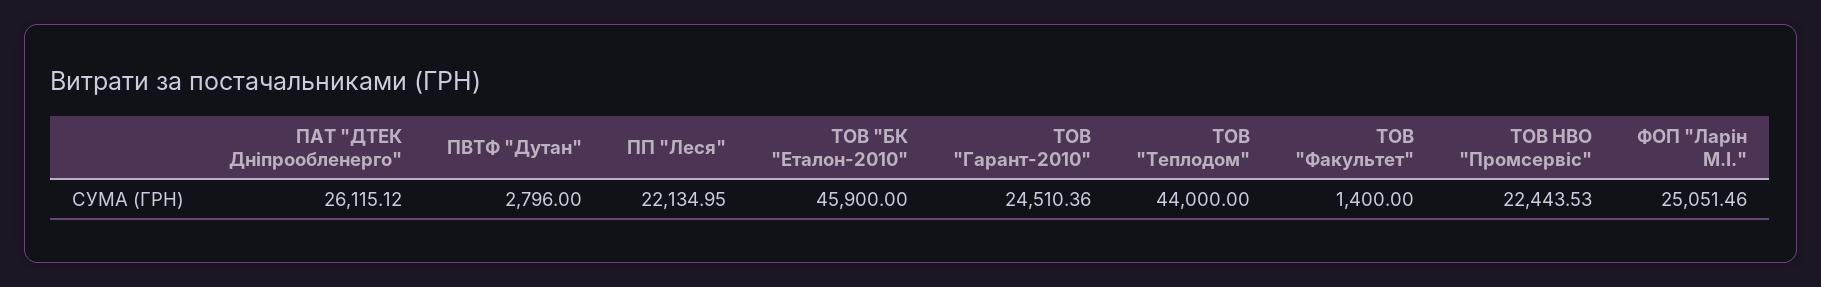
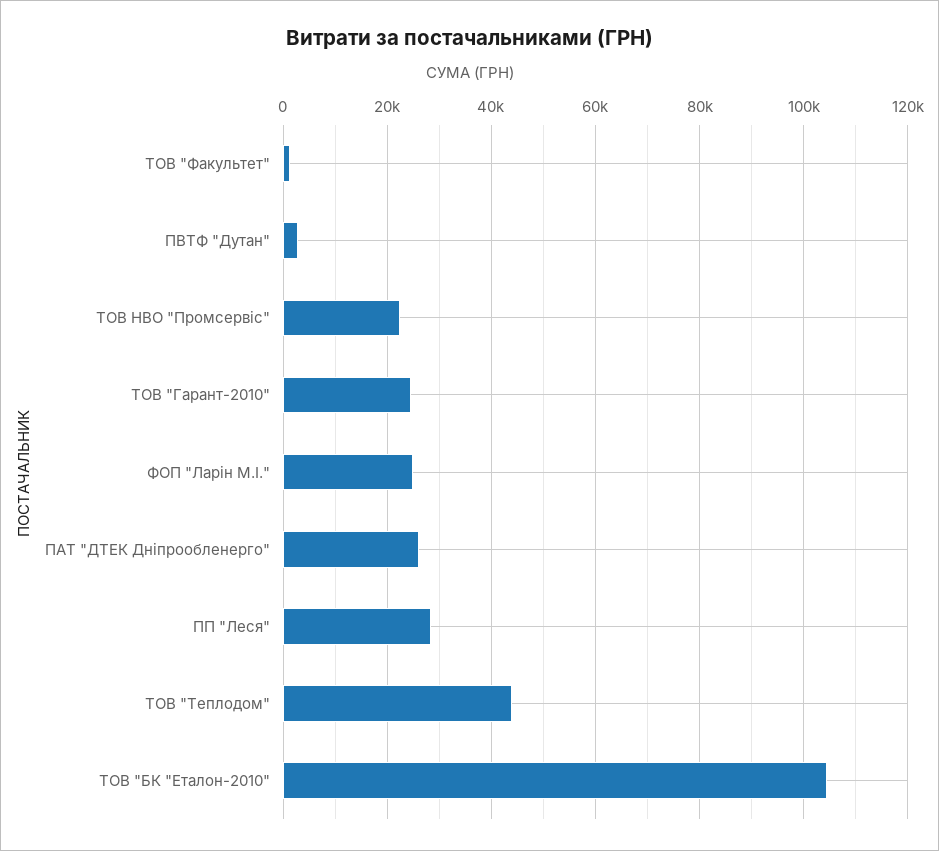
ПП "Леся": 22134.95 -> 28000
ТОВ "БК "Еталон-2010": 45900 -> 104000

